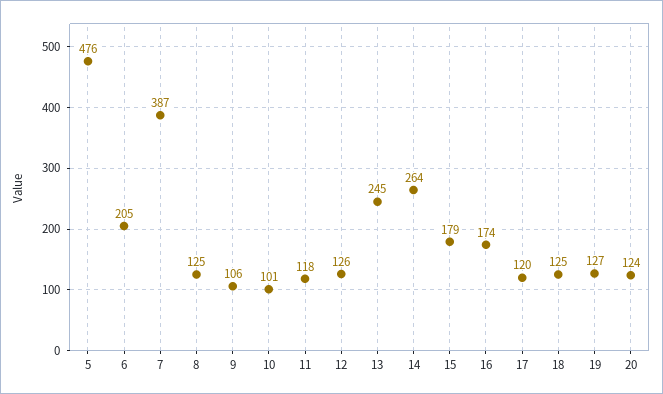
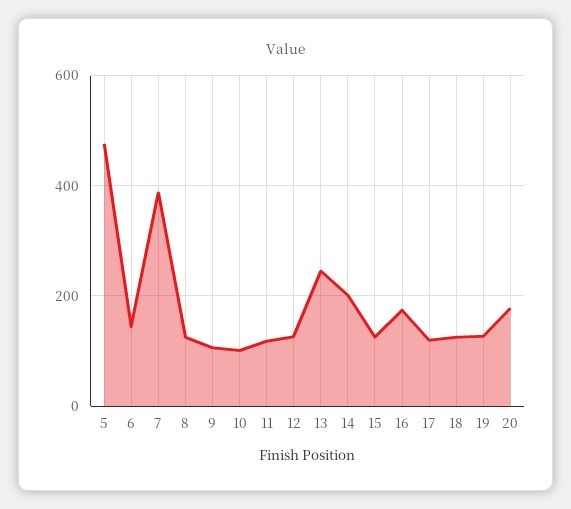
6: 205 -> 140
14: 264 -> 200
15: 179 -> 120
20: 124 -> 180

